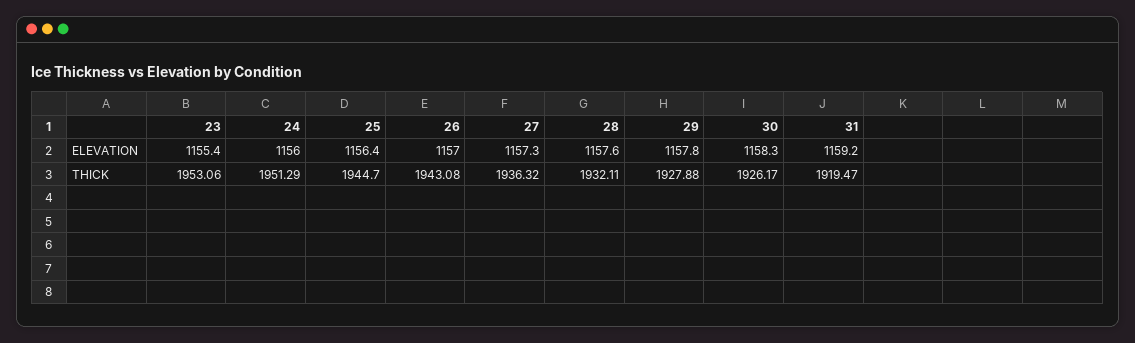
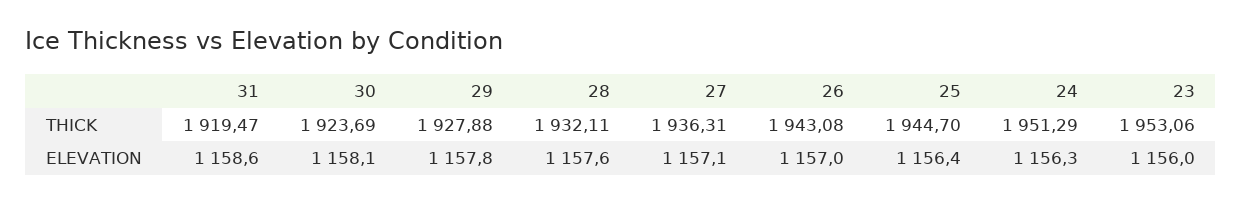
23, ELEVATION: 1155.4 -> 1156
24, ELEVATION: 1156 -> 1156.3
27, ELEVATION: 1157.3 -> 1157.1
30, ELEVATION: 1158.3 -> 1158.1
31, ELEVATION: 1159.2 -> 1158.6
27, THICK: 1936.32 -> 1936.31
30, THICK: 1926.17 -> 1923.69

